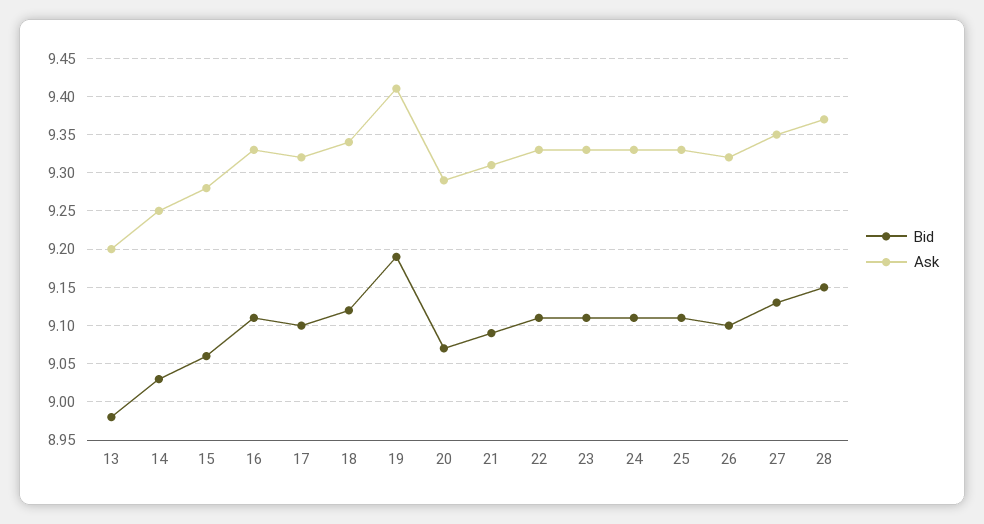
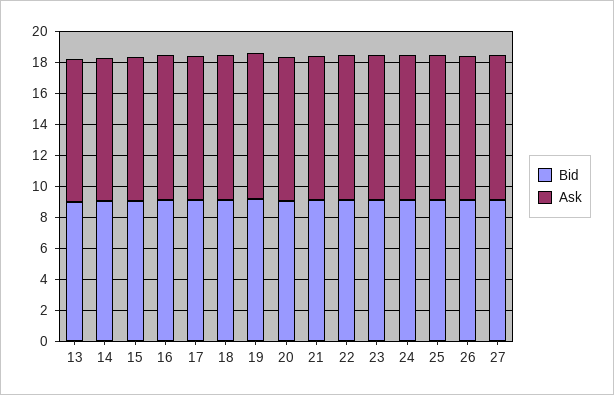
Bid, 28: 9.15 -> none
Ask, 28: 9.37 -> none

